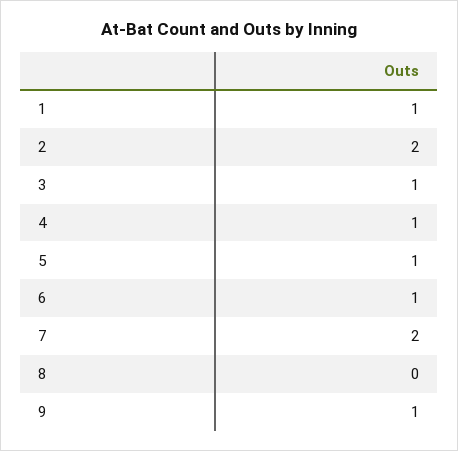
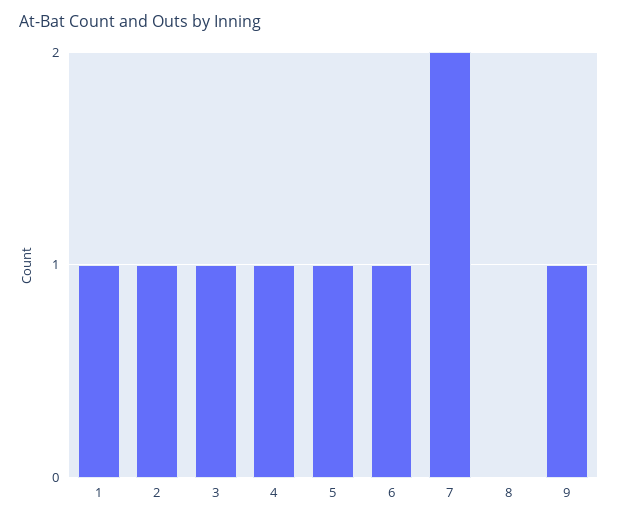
2: 2 -> 1

